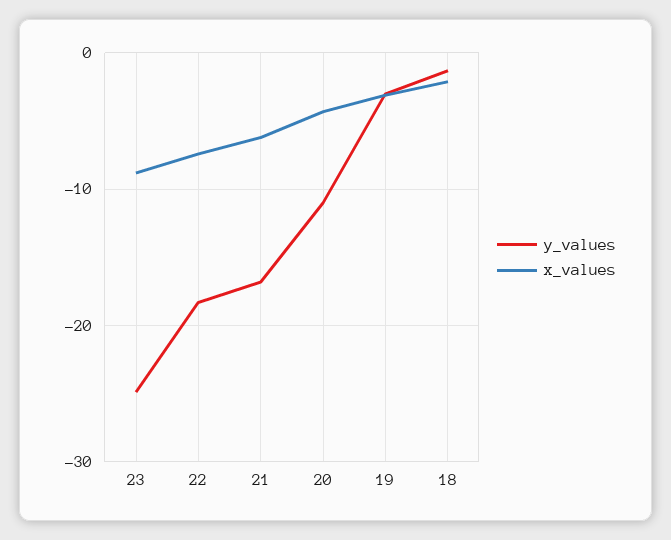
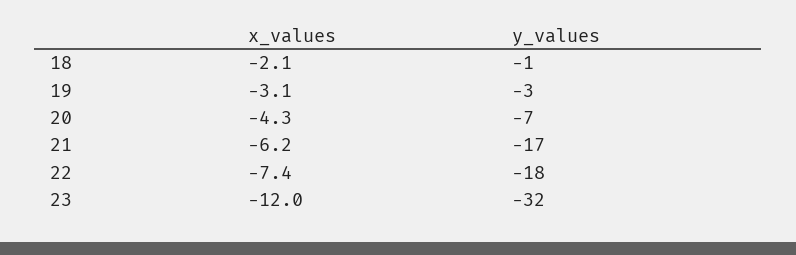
y_values, 23: -25 -> -32
x_values, 23: -9 -> -12
y_values, 20: -11 -> -7

